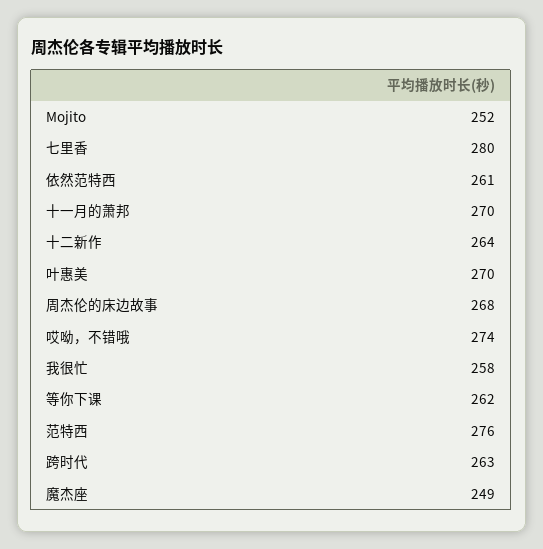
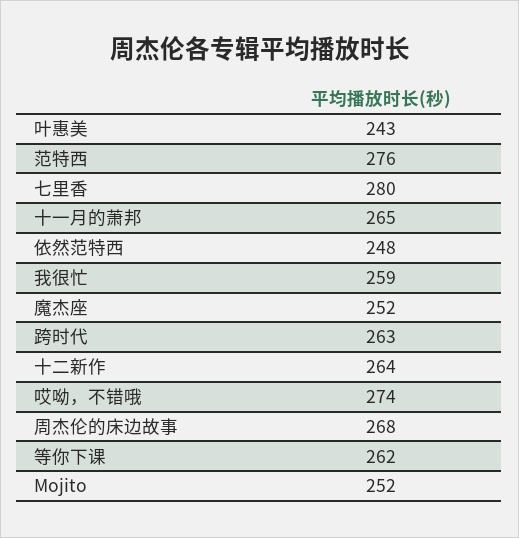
依然范特西: 261 -> 248
十一月的萧邦: 270 -> 265
叶惠美: 270 -> 243
我很忙: 258 -> 259
魔杰座: 249 -> 252

